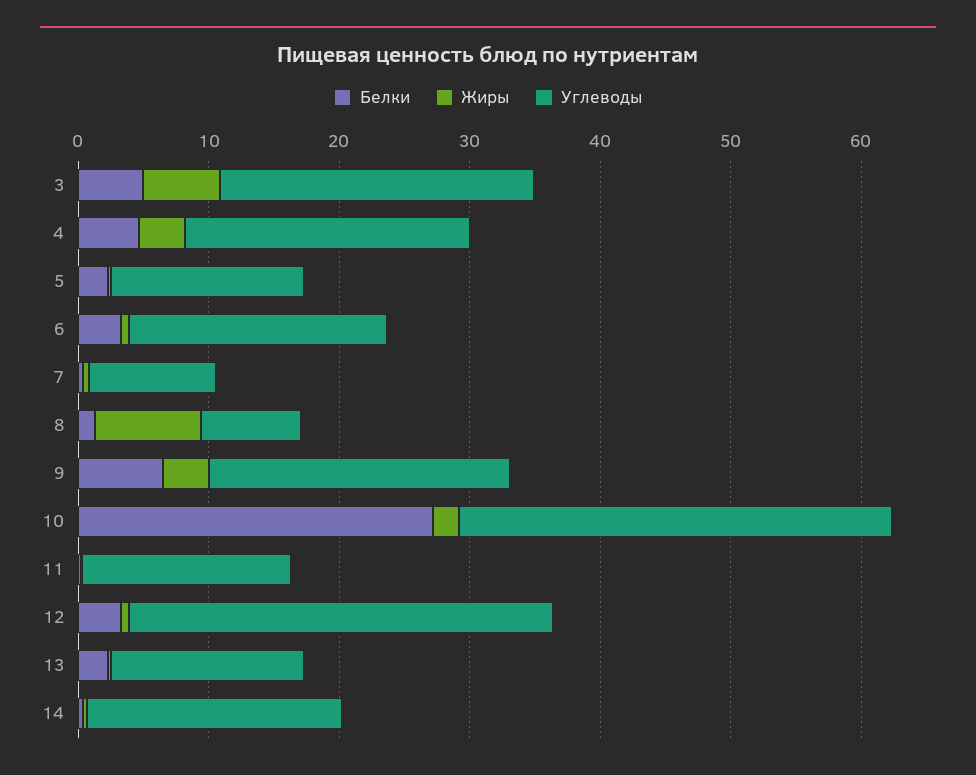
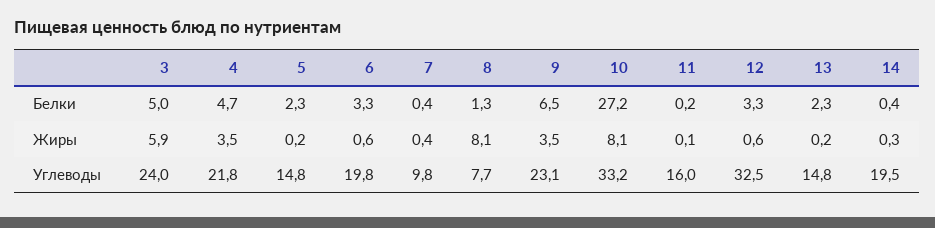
Жиры, 10: 2 -> 8.1

